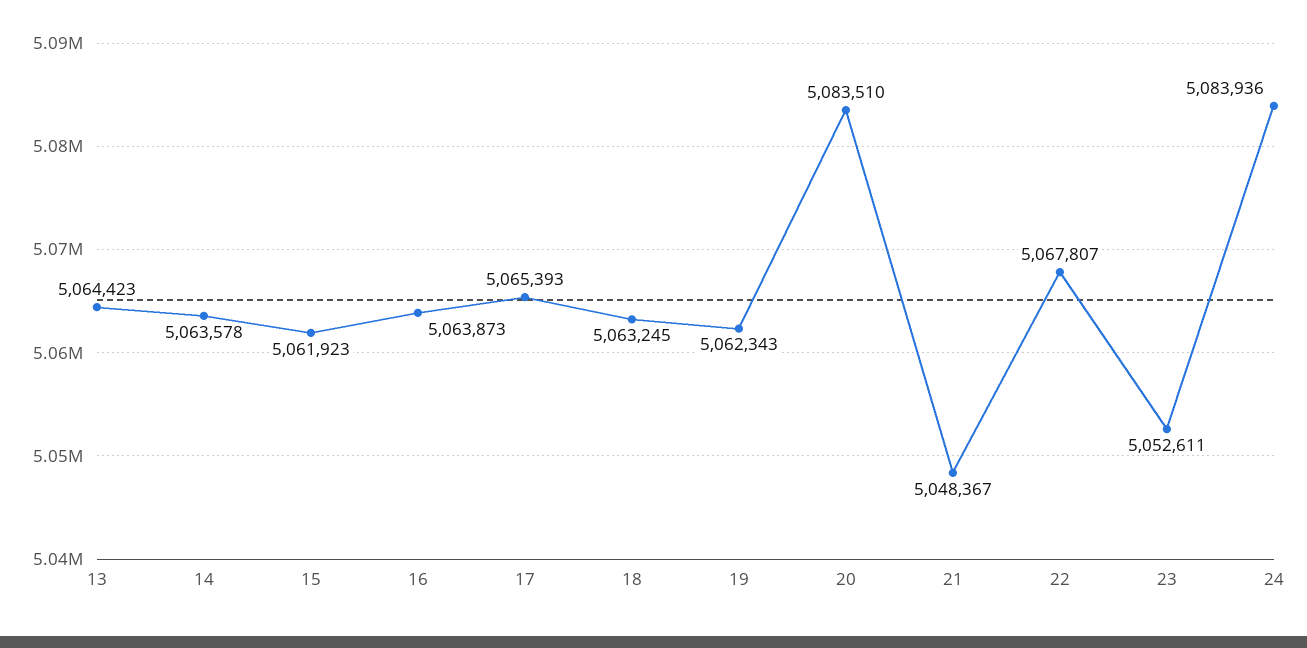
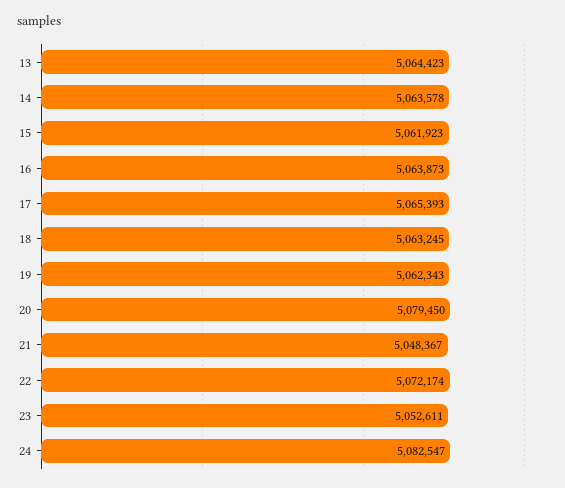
20: 5083510 -> 5079450
22: 5067807 -> 5072174
24: 5083936 -> 5082547

